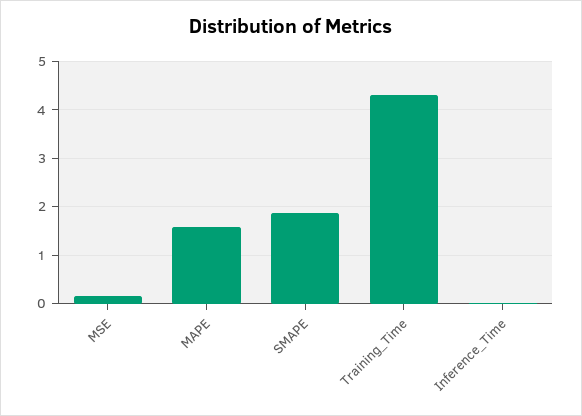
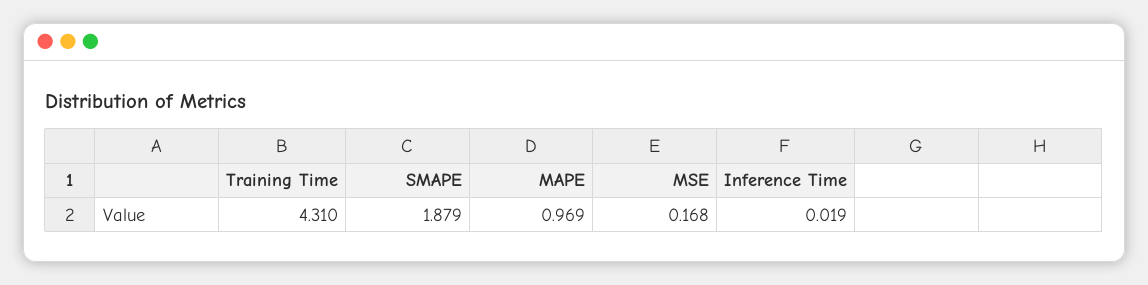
MAPE: 1.6 -> 0.969

